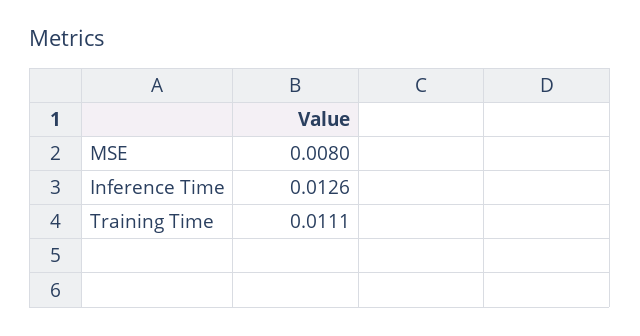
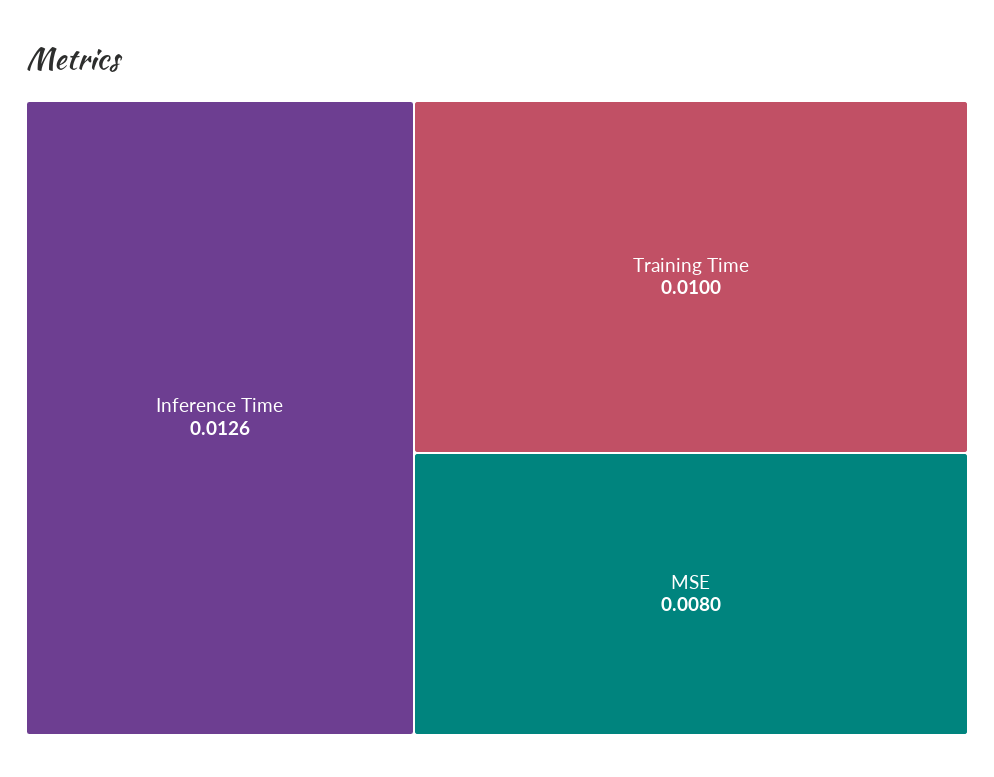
Training Time: 0.0111 -> 0.01

